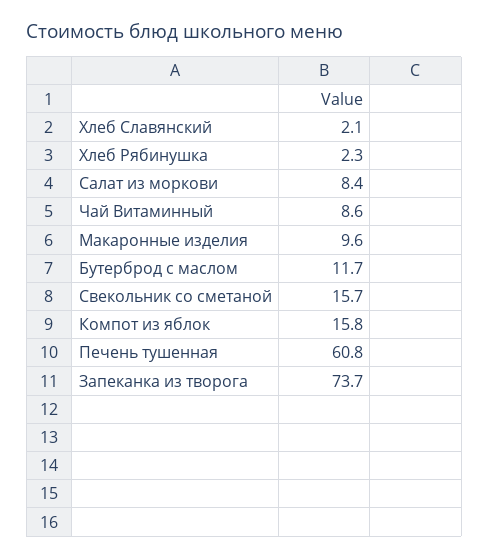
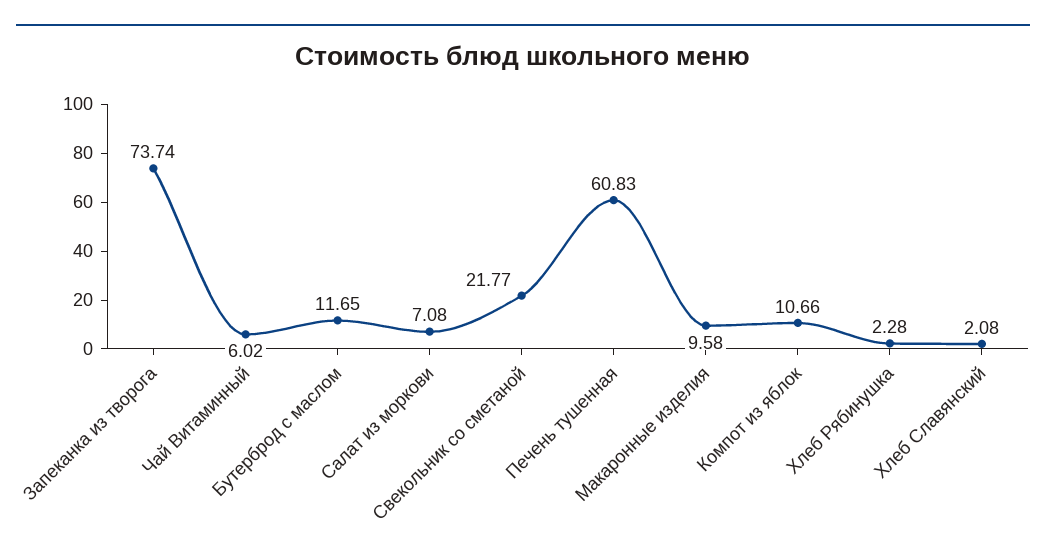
Салат из моркови: 8.4 -> 7.08
Чай Витаминный: 8.6 -> 6.02
Свекольник со сметаной: 15.7 -> 21.77
Компот из яблок: 15.8 -> 10.66

